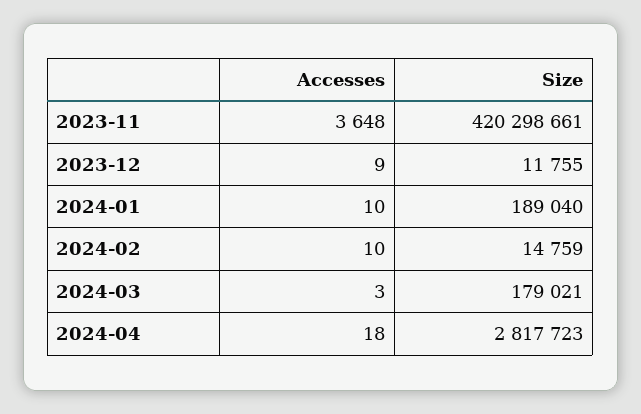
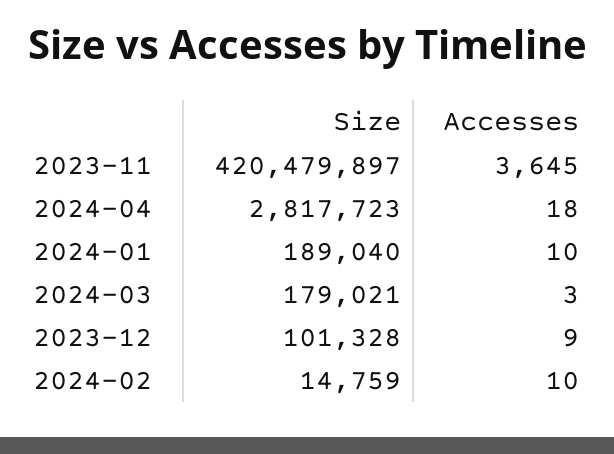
Accesses, 2023-11: 3648 -> 3645
Size, 2023-11: 420298661 -> 420479897
Size, 2023-12: 11755 -> 101328

